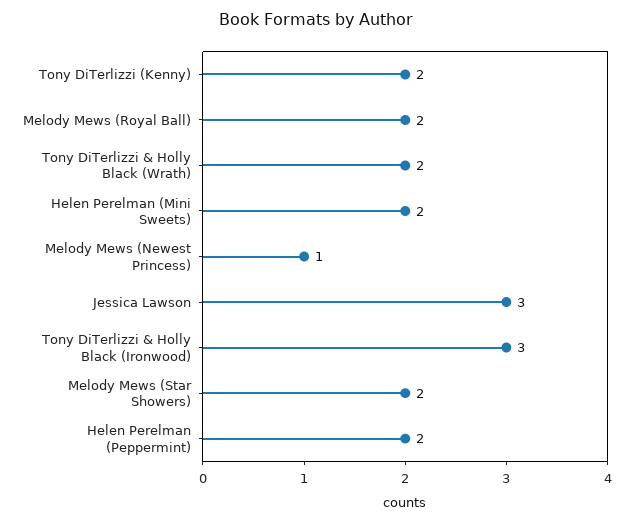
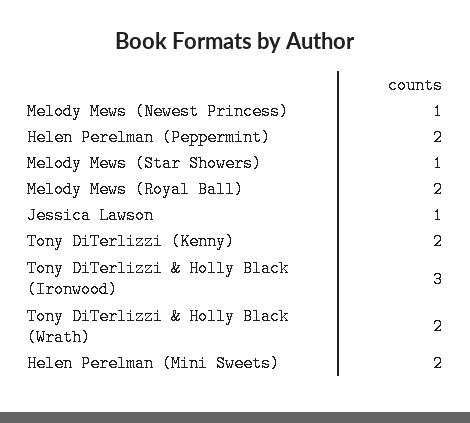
Jessica Lawson: 3 -> 1
Melody Mews (Star Showers): 2 -> 1

